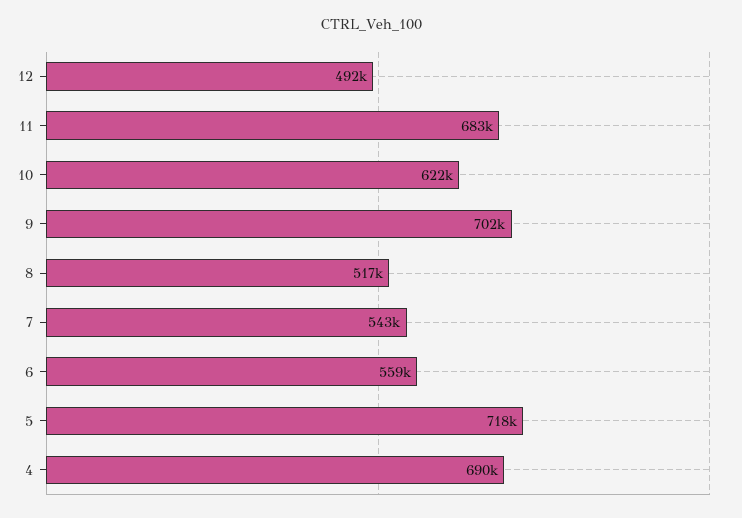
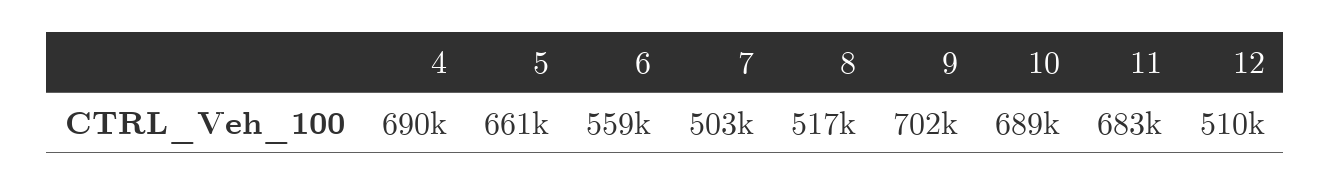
12: 492000 -> 510000
10: 622000 -> 689000
7: 543000 -> 503000
5: 718000 -> 661000

